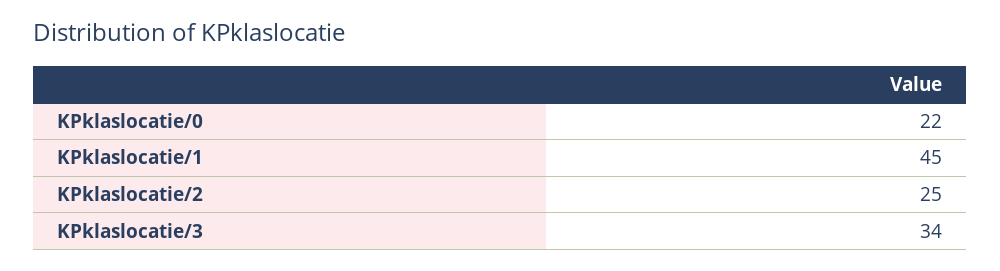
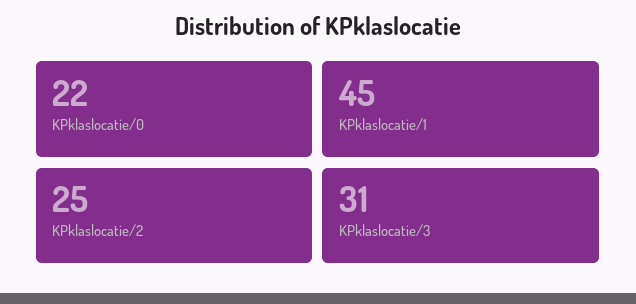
KPklaslocatie/3: 34 -> 31

